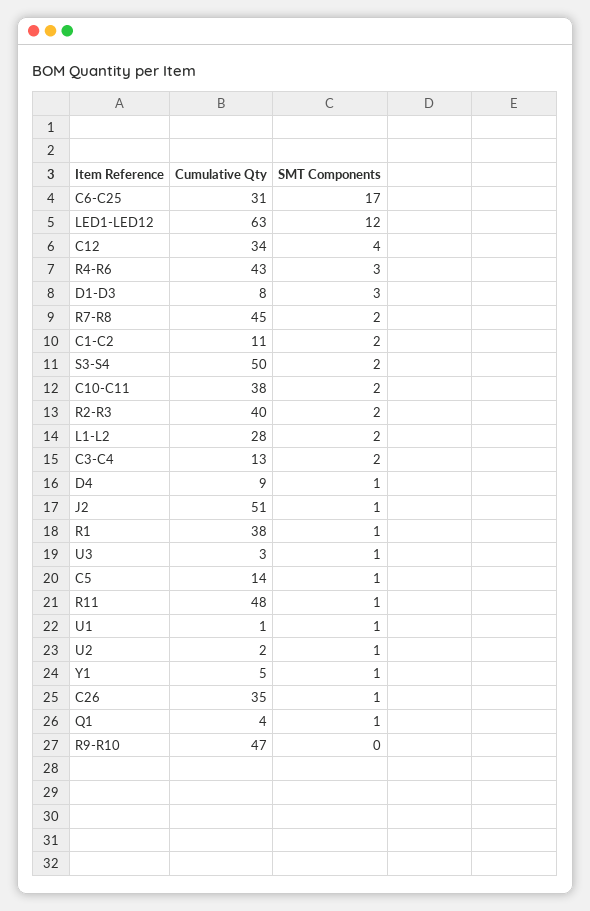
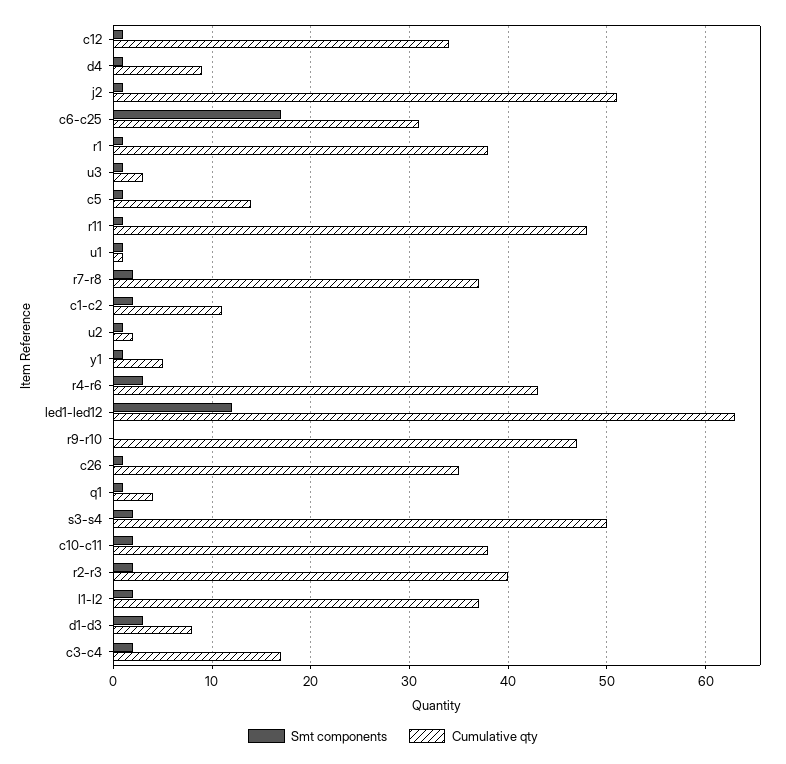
SMT Components, C12: 4 -> 1
Cumulative Qty, R7-R8: 45 -> 37
Cumulative Qty, L1-L2: 28 -> 37
Cumulative Qty, C3-C4: 13 -> 17

